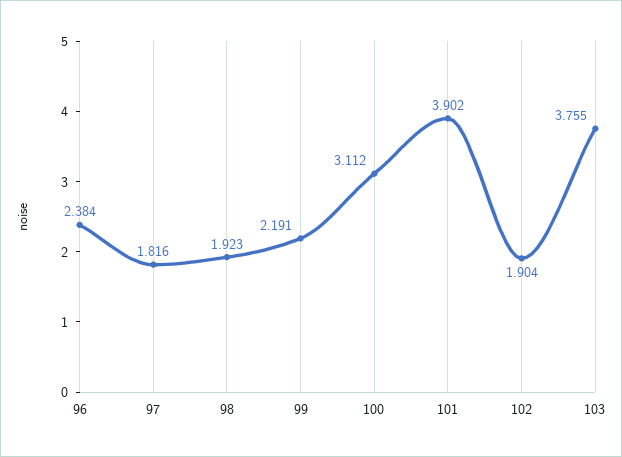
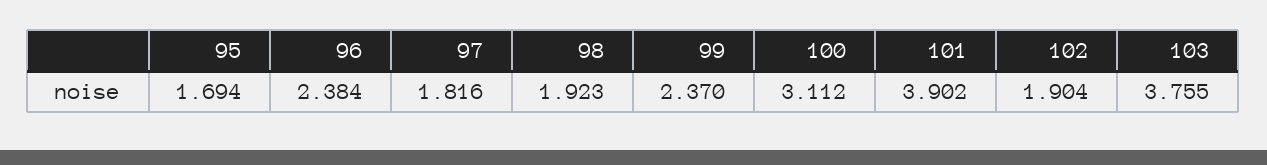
99: 2.191 -> 2.37
95: none -> 1.694

